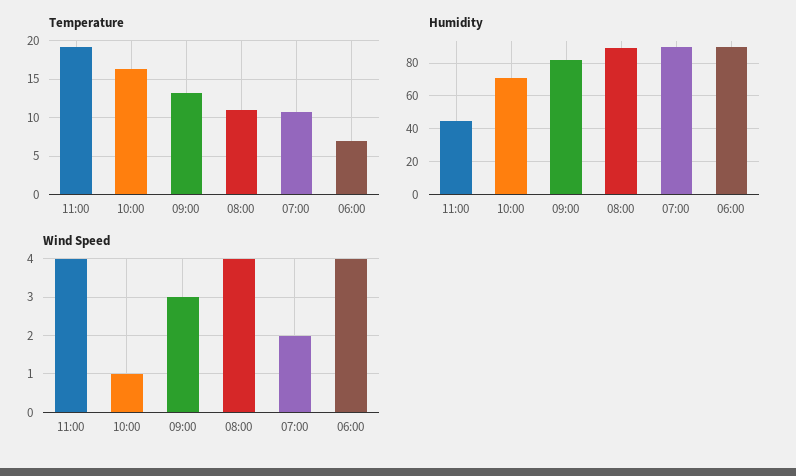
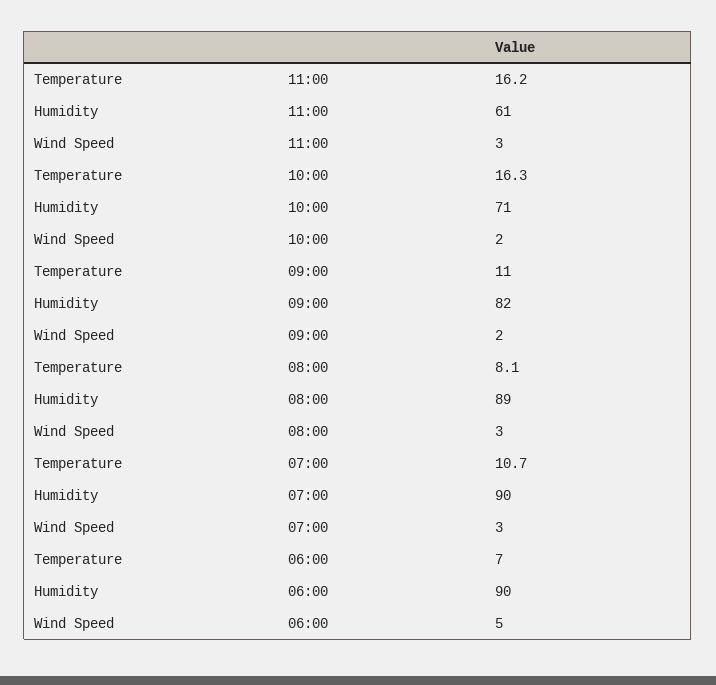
Temperature, 11:00: 19 -> 16.2
Temperature, 09:00: 13 -> 11
Temperature, 08:00: 11 -> 8.1
Humidity, 11:00: 45 -> 61
Wind Speed, 11:00: 4 -> 3
Wind Speed, 10:00: 1 -> 2
Wind Speed, 09:00: 3 -> 2
Wind Speed, 08:00: 4 -> 3
Wind Speed, 07:00: 2 -> 3
Wind Speed, 06:00: 4 -> 5

